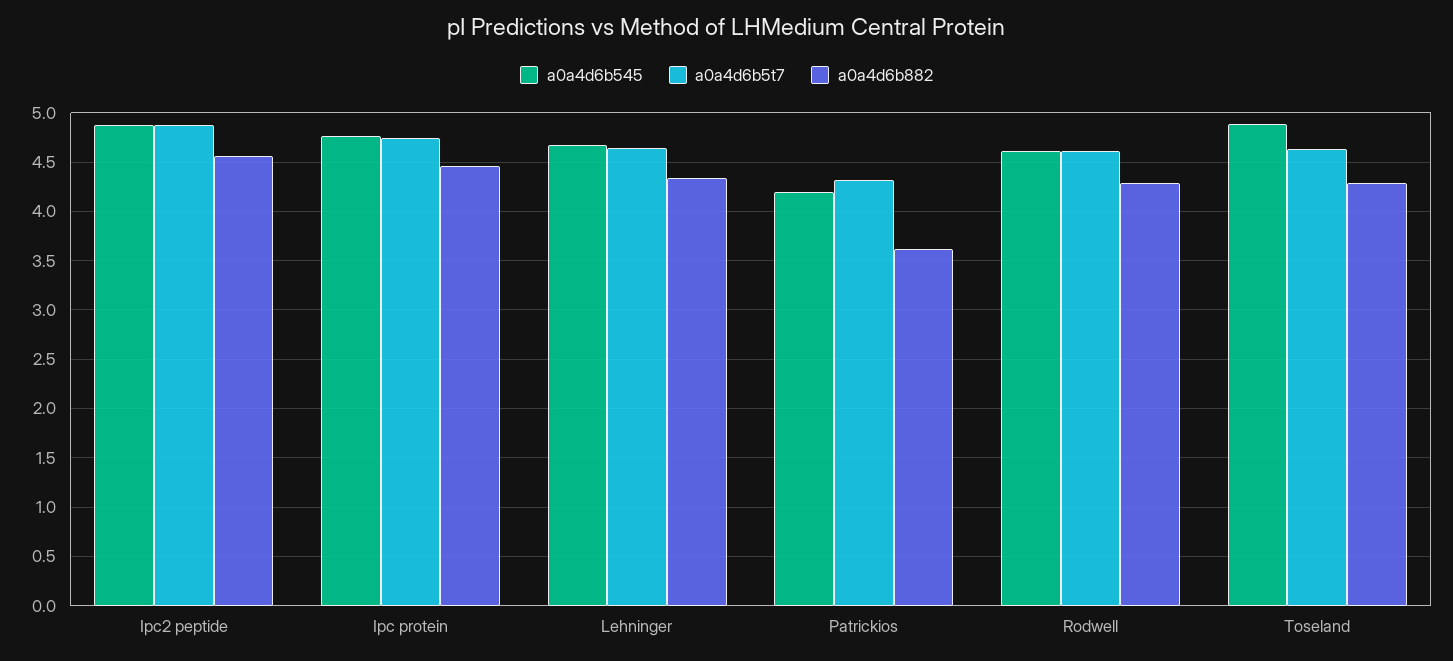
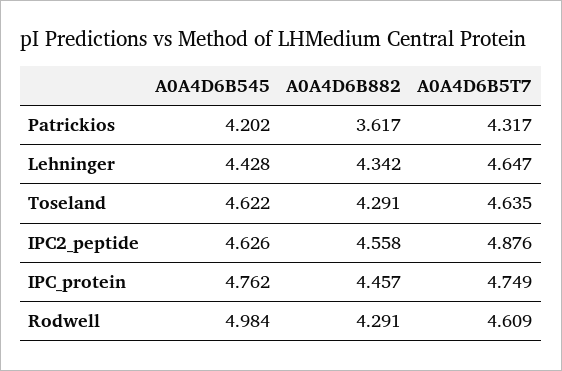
a0a4d6b545, Ipc2 peptide: 4.9 -> 4.626
a0a4d6b545, Lehninger: 4.7 -> 4.428
a0a4d6b545, Rodwell: 4.6 -> 4.984
a0a4d6b545, Toseland: 4.9 -> 4.622

